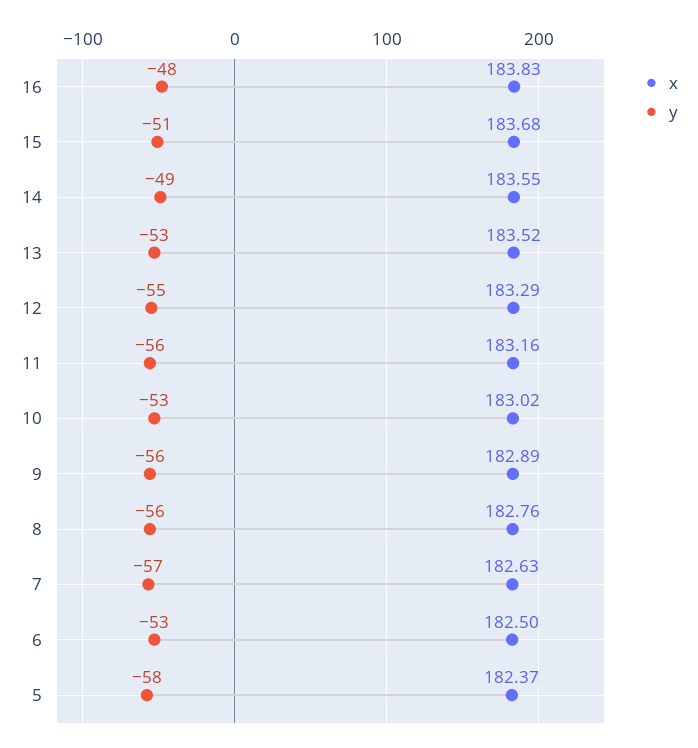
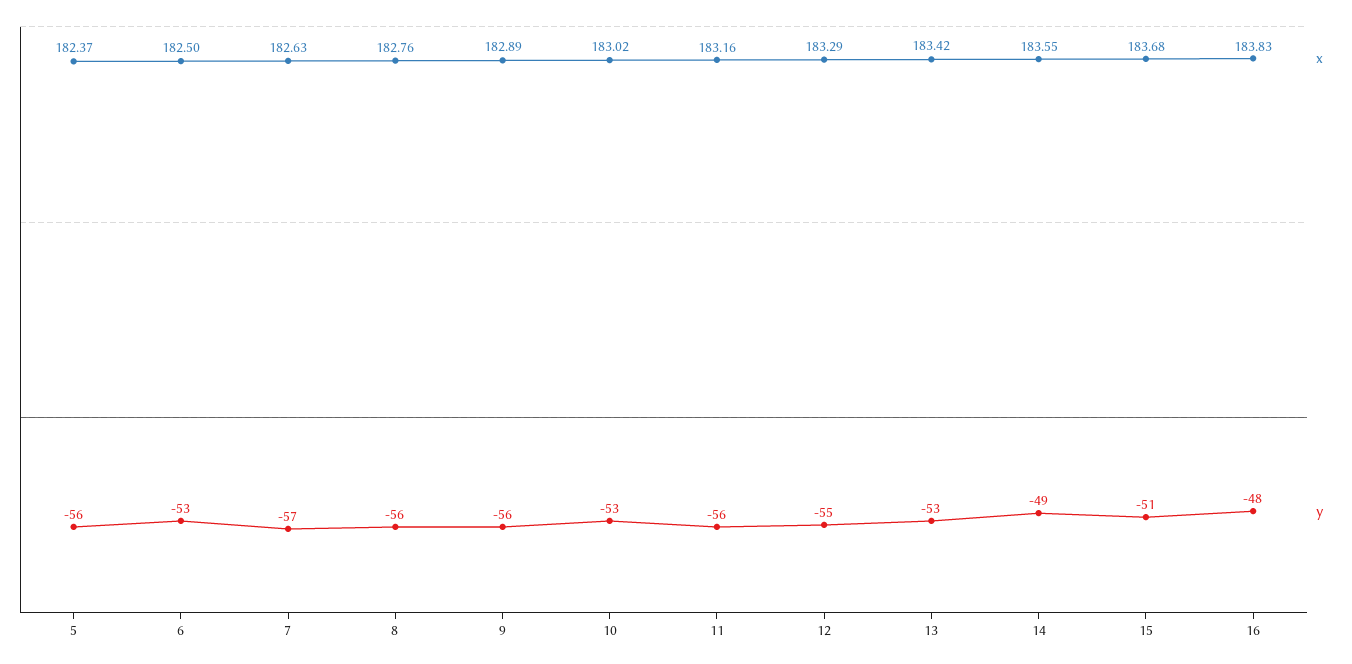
x, 13: 183.52 -> 183.42
y, 5: -58 -> -56

